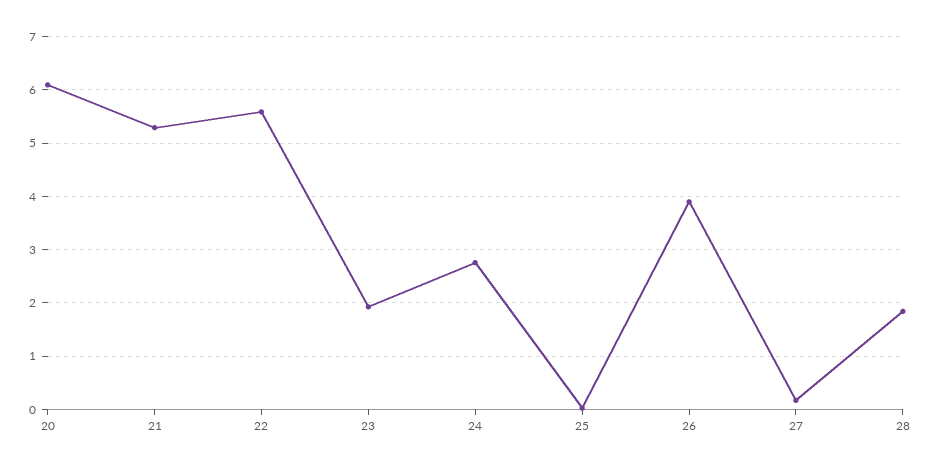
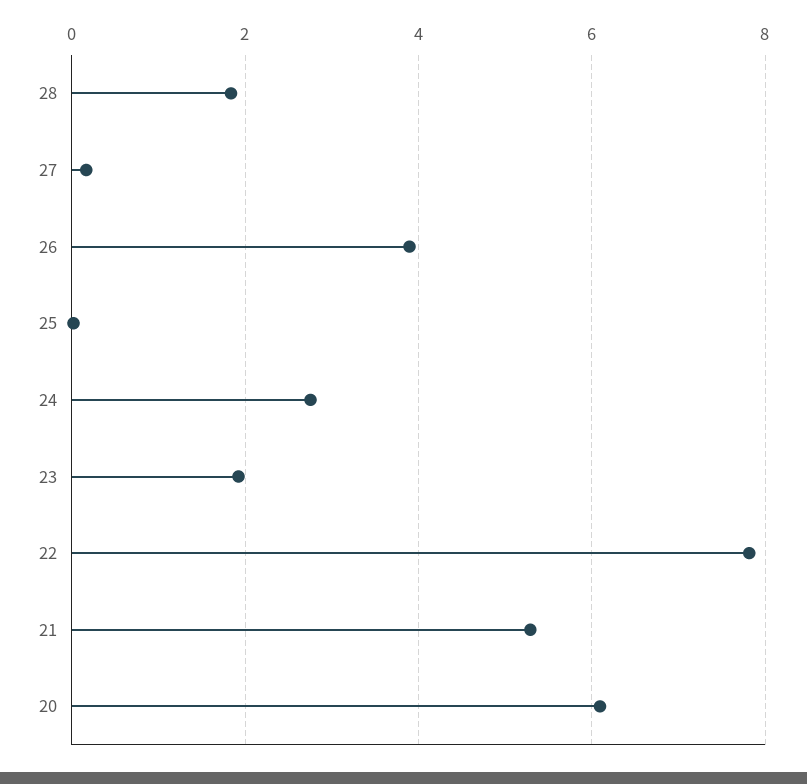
22: 5.6 -> 7.8

